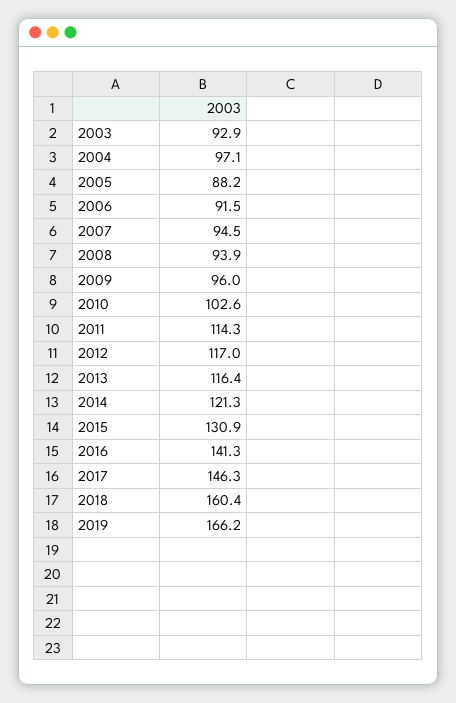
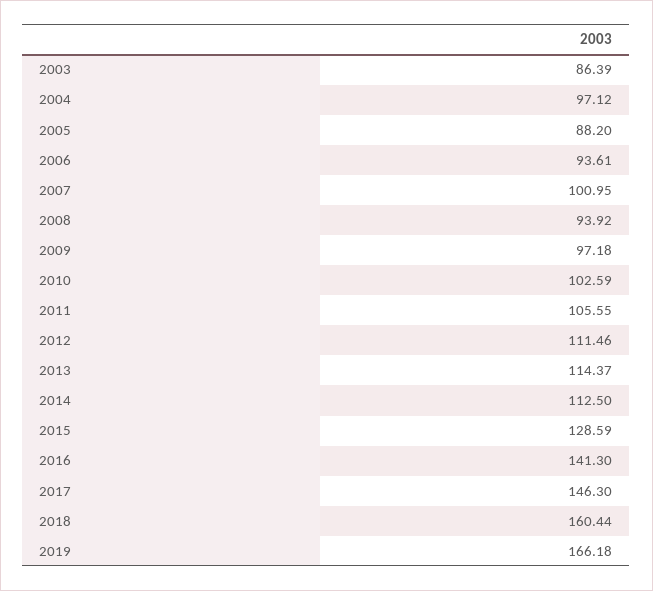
2003: 92.9 -> 86.39
2006: 91.5 -> 93.61
2007: 94.5 -> 100.95
2009: 96 -> 97.18
2011: 114.3 -> 105.55
2012: 117 -> 111.46
2013: 116.4 -> 114.37
2014: 121.3 -> 112.5
2015: 130.9 -> 128.59

